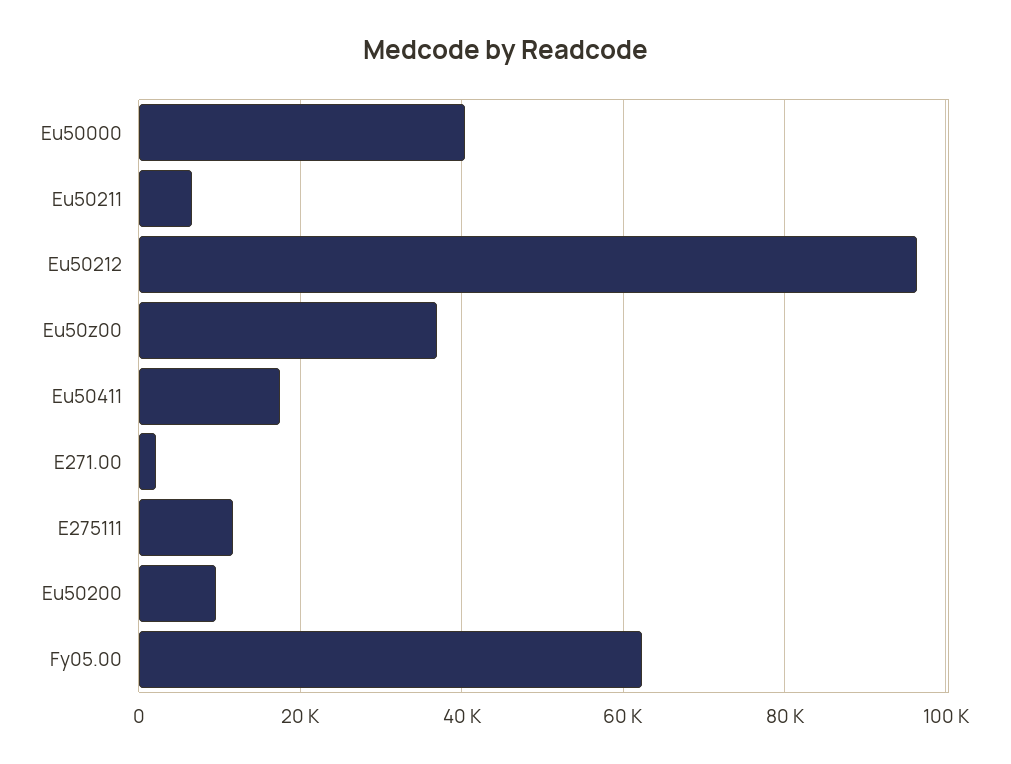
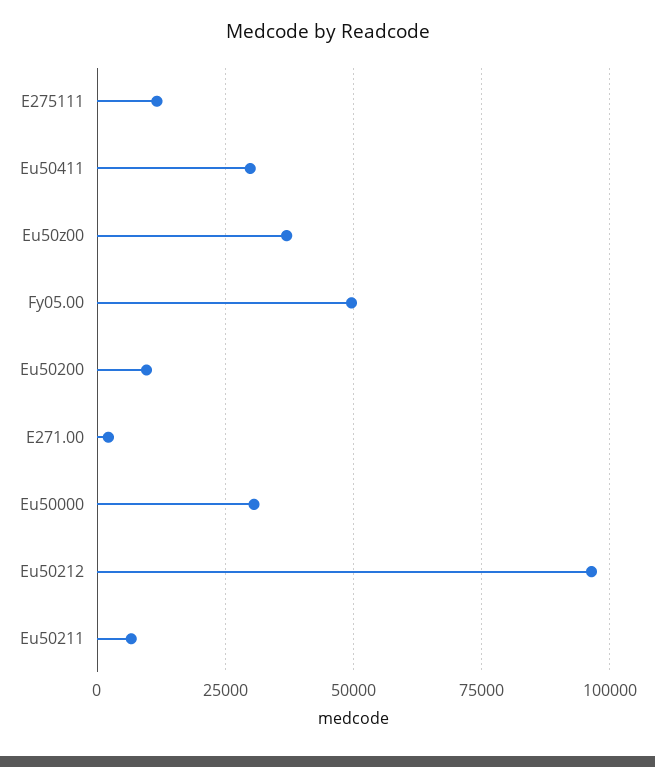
Eu50000: 40000 -> 30000
Eu50411: 18000 -> 30000
Fy05.00: 62000 -> 50000

